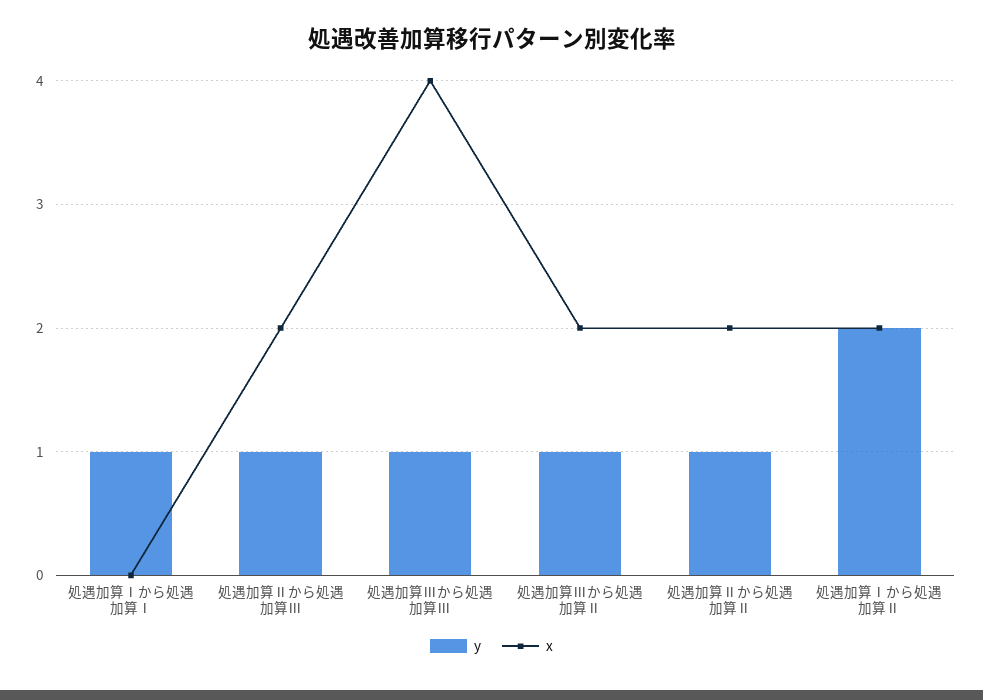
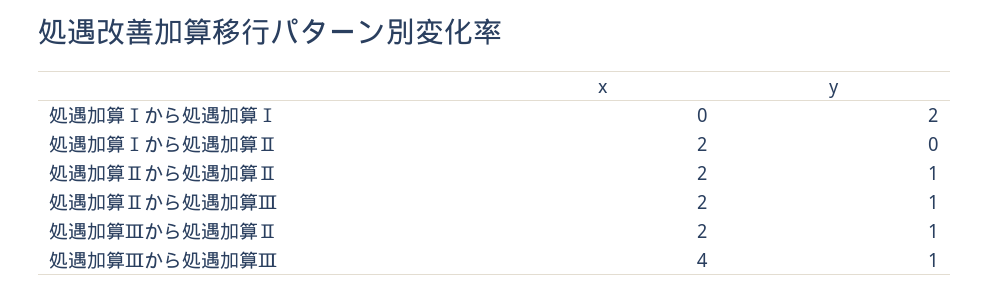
y, 処遇加算Ⅰから処遇加算Ⅰ: 1 -> 2
y, 処遇加算Ⅰから処遇加算Ⅱ: 2 -> 0

